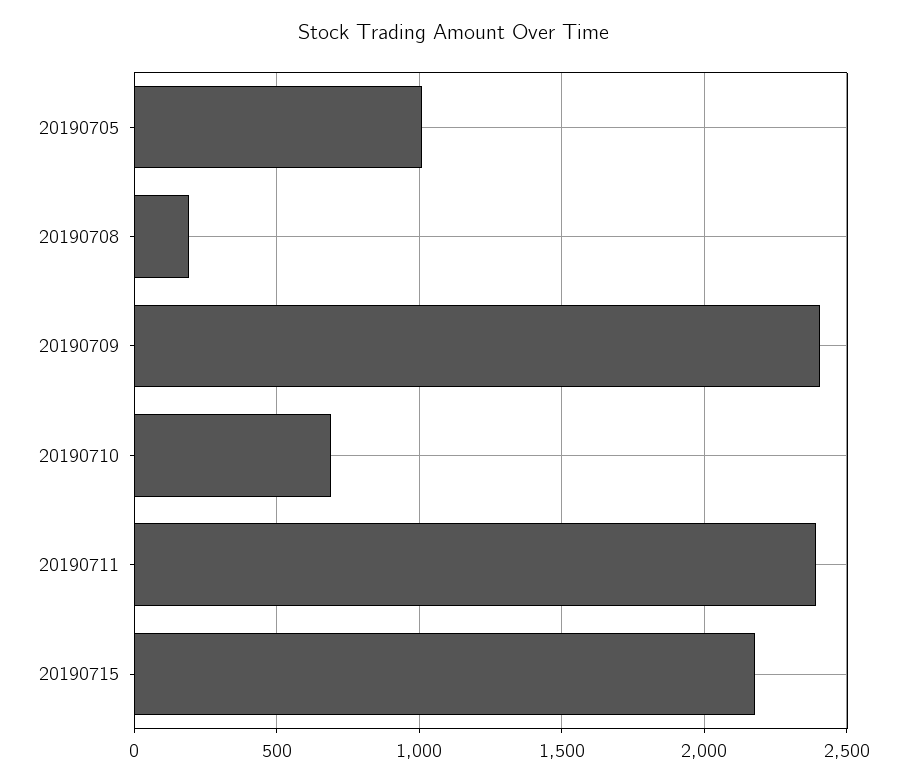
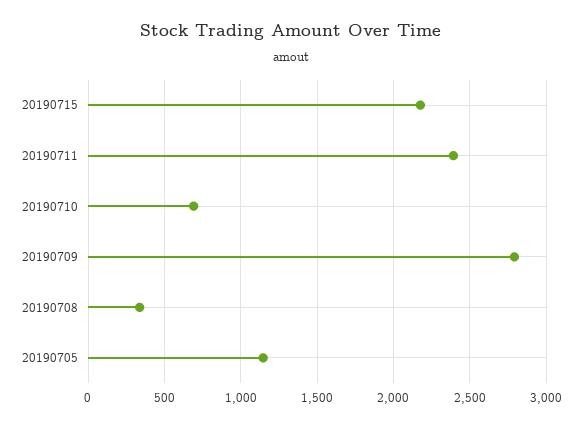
20190705: 1000 -> 1150
20190708: 200 -> 350
20190709: 2400 -> 2800

